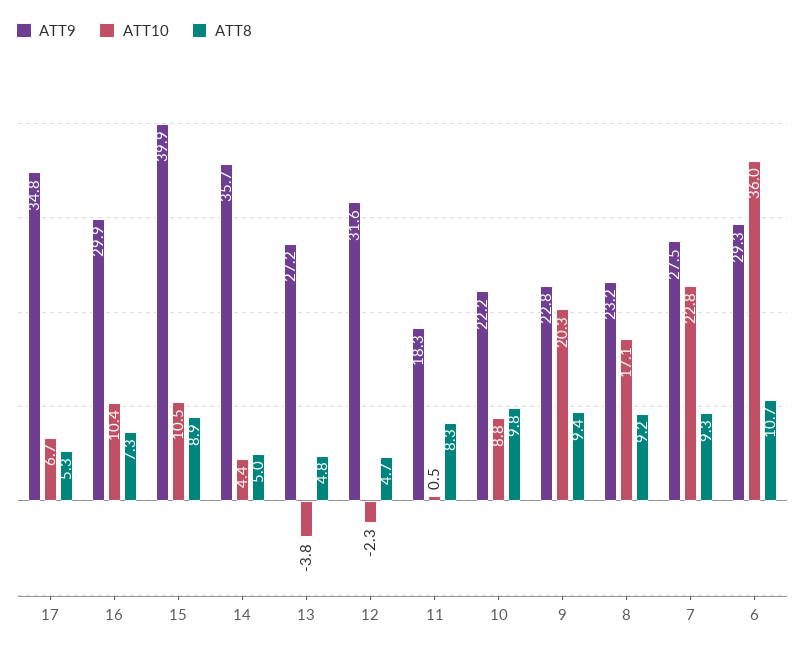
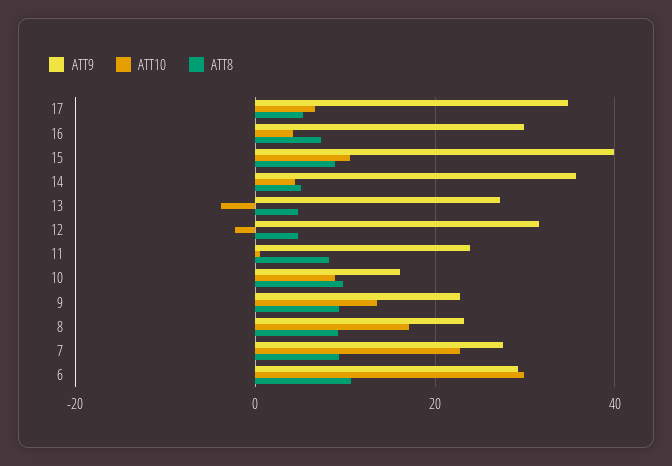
ATT10, 16: 10.4 -> 4
ATT9, 11: 18.3 -> 24
ATT9, 10: 22.2 -> 16
ATT10, 9: 20.3 -> 14
ATT10, 6: 36 -> 30

